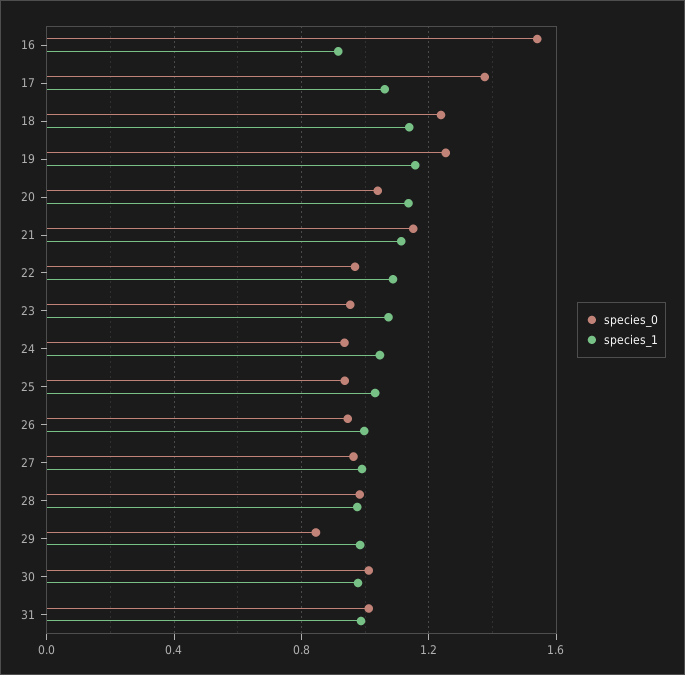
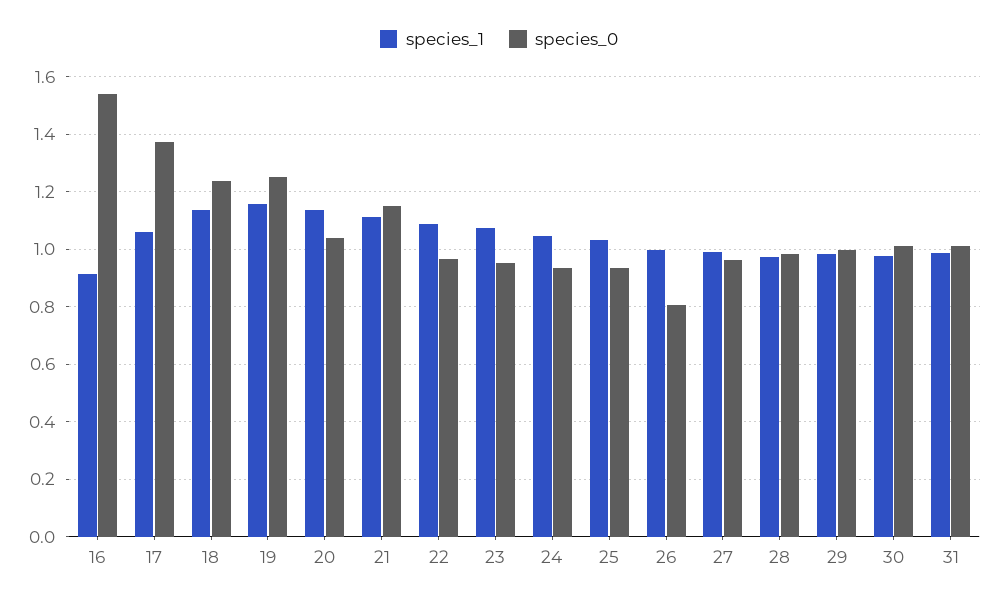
species_0, 26: 0.95 -> 0.8
species_0, 29: 0.85 -> 1

